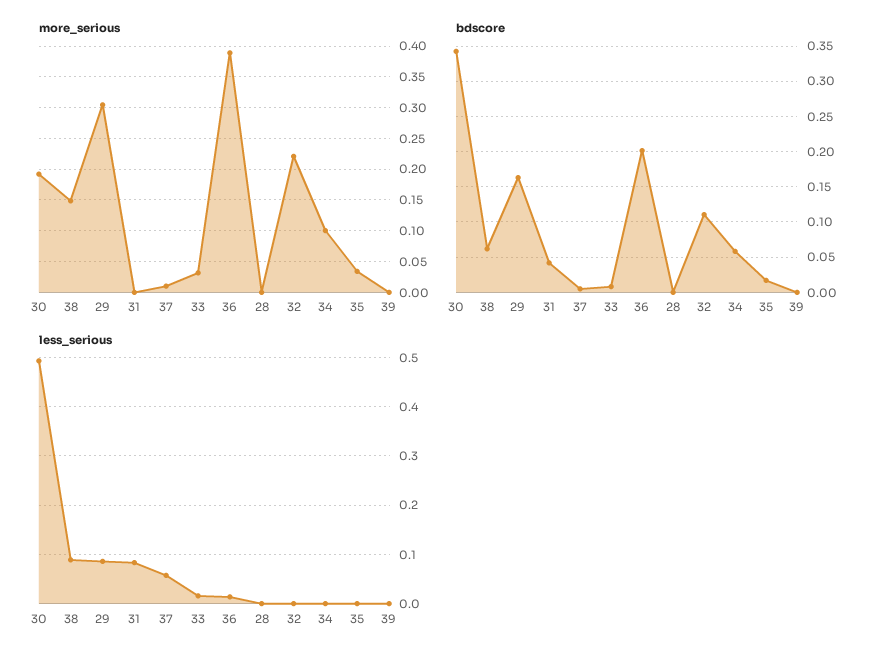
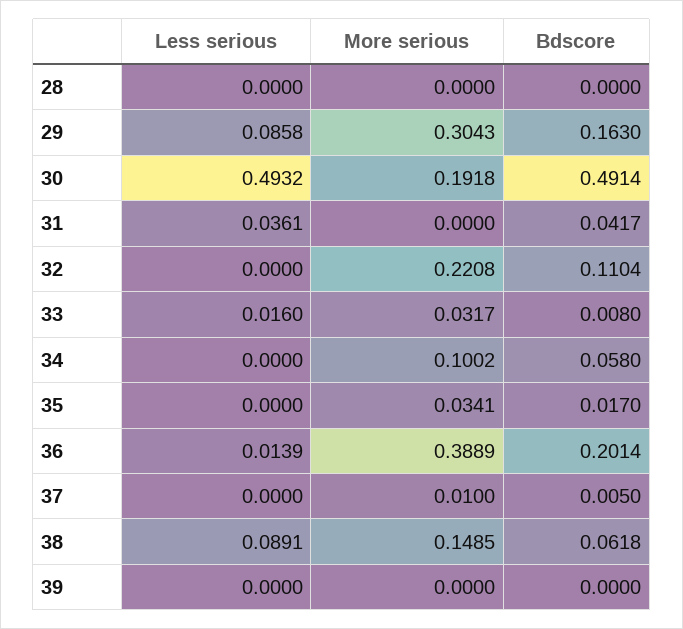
bdscore, 30: 0.34 -> 0.4914
less_serious, 31: 0.08 -> 0.0361
less_serious, 37: 0.06 -> 0

